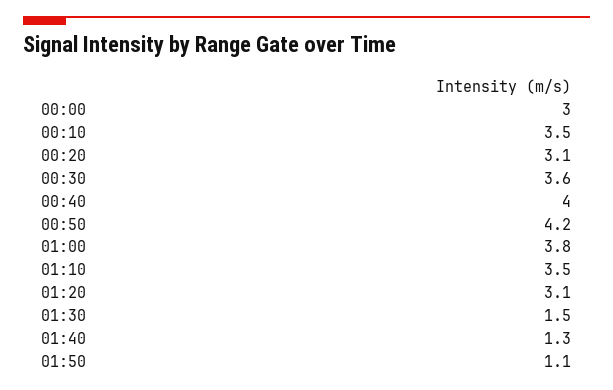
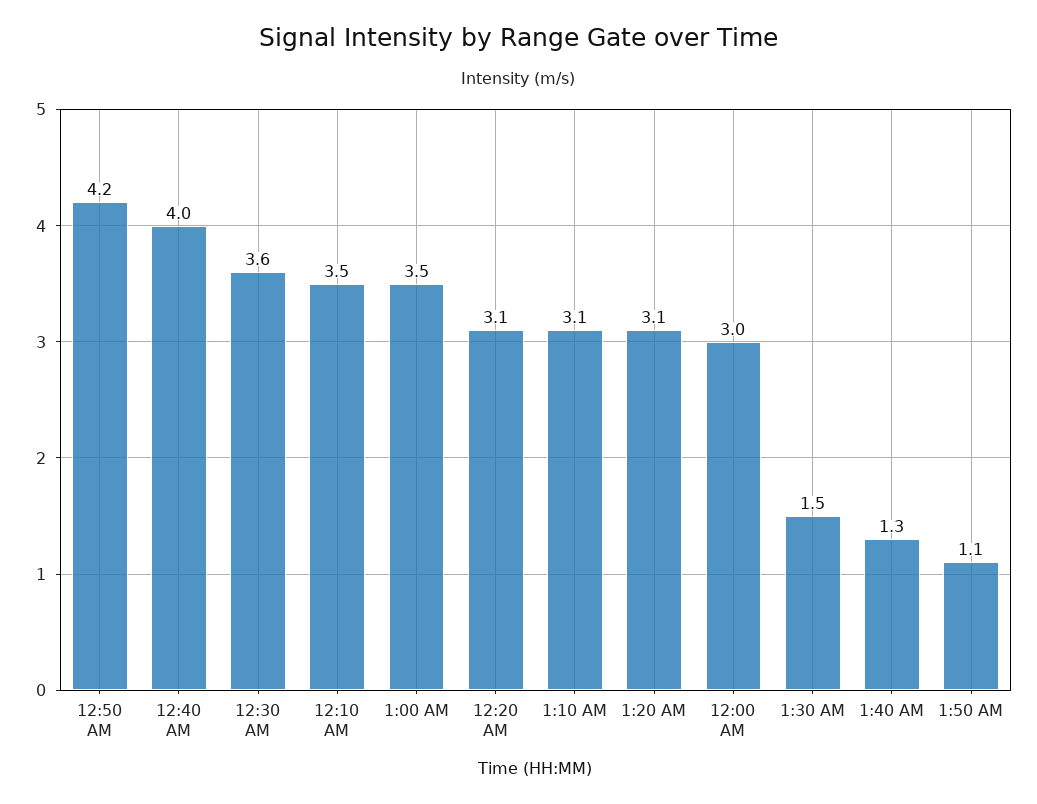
01:00: 3.8 -> 3.5
01:10: 3.5 -> 3.1

